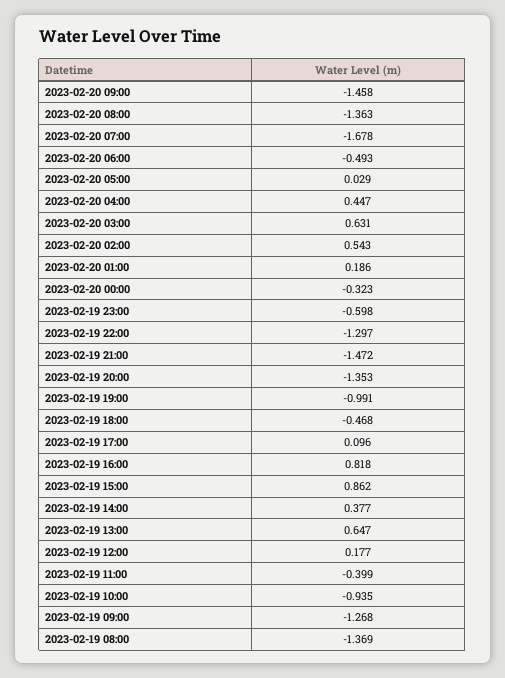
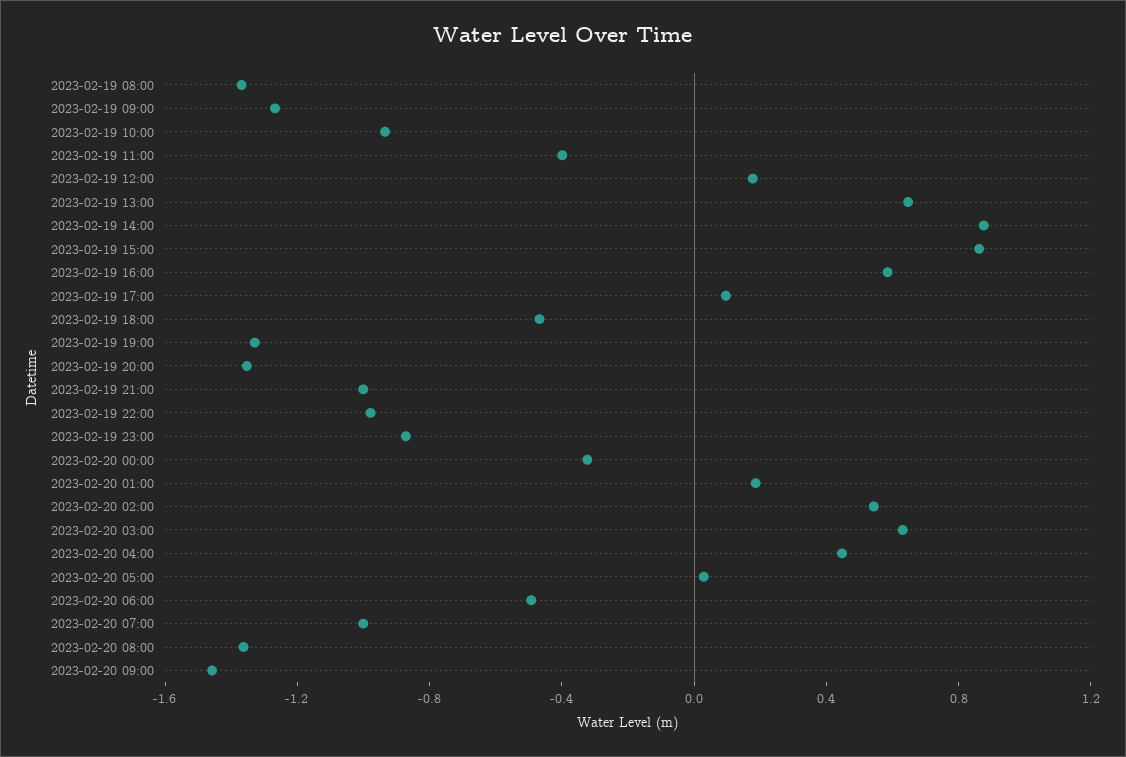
2023-02-20 07:00: -1.678 -> -1
2023-02-19 23:00: -0.598 -> -0.9
2023-02-19 22:00: -1.297 -> -1
2023-02-19 21:00: -1.472 -> -1
2023-02-19 19:00: -0.991 -> -1.3
2023-02-19 16:00: 0.818 -> 0.6
2023-02-19 14:00: 0.377 -> 0.9

